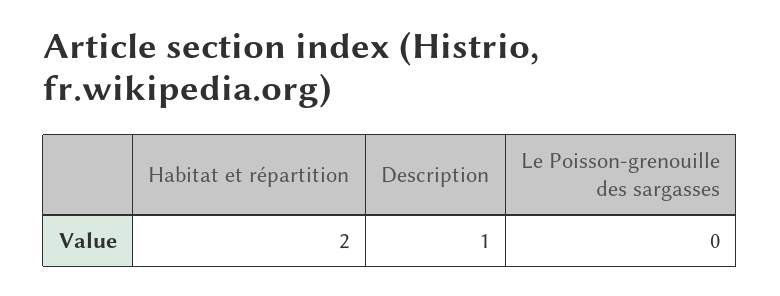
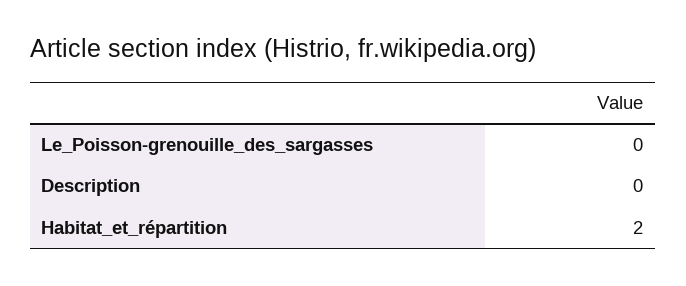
Description: 1 -> 0

